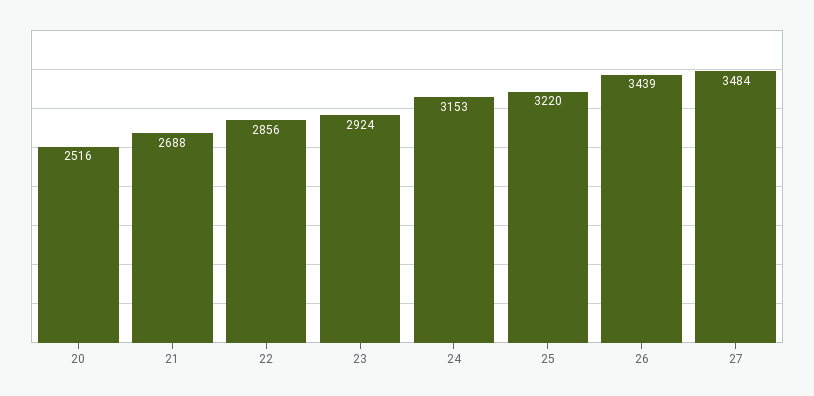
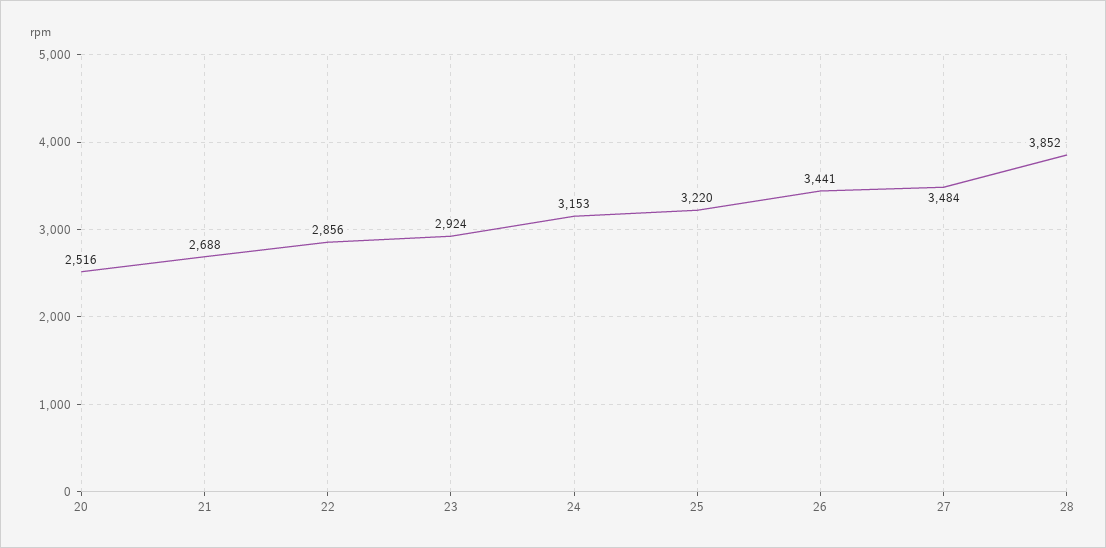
26: 3439 -> 3441
28: none -> 3852

